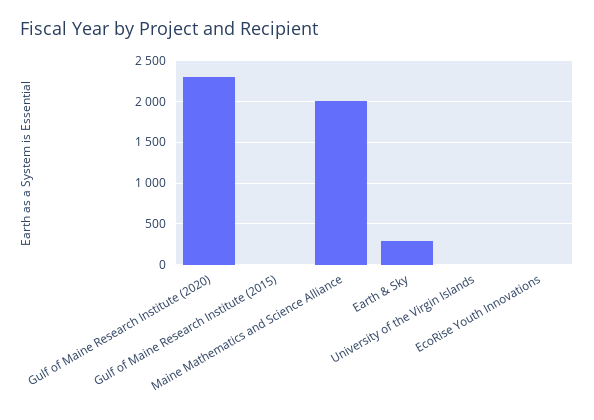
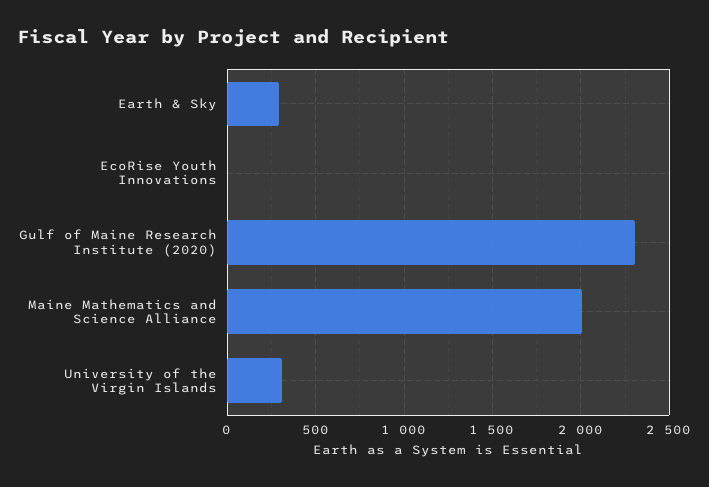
Gulf of Maine Research Institute (2015): 0 -> none
University of the Virgin Islands: 0 -> 300

